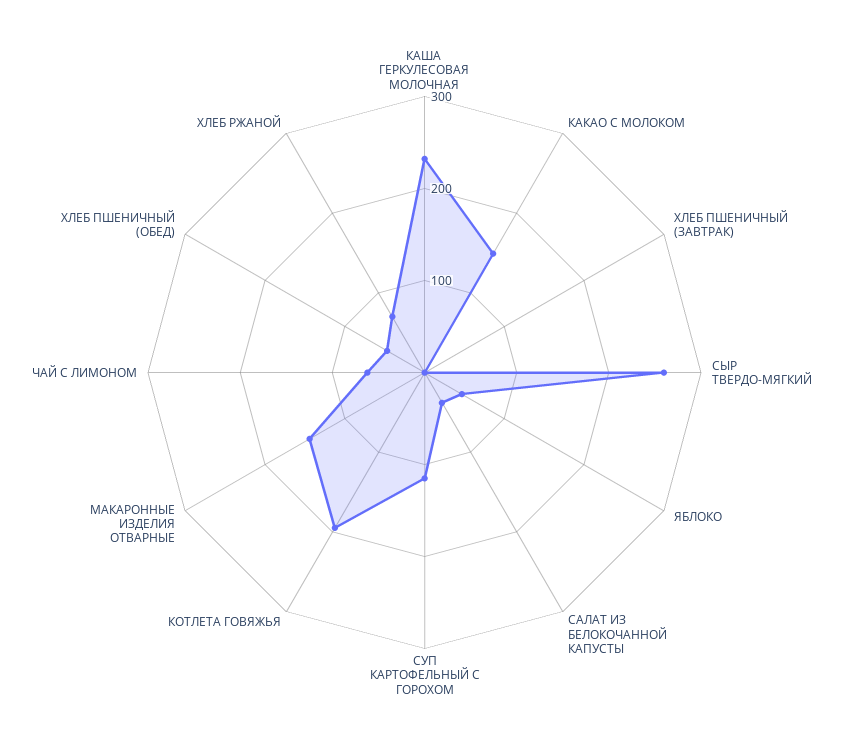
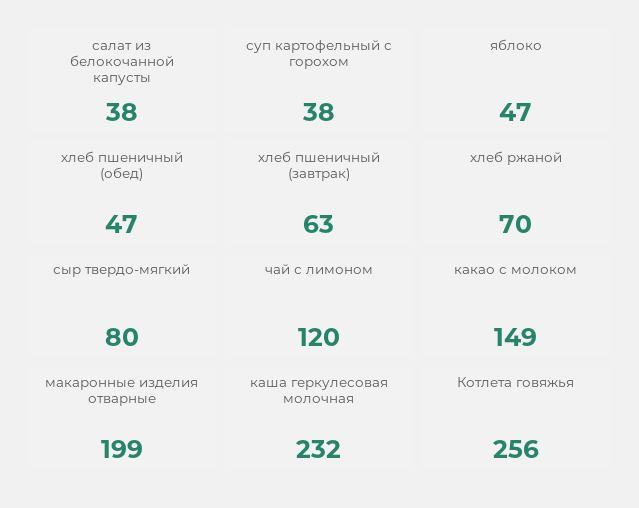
ХЛЕБ ПШЕНИЧНЫЙ (ЗАВТРАК): 0 -> 63
СЫР ТВЕРДО-МЯГКИЙ: 260 -> 80
СУП КАРТОФЕЛЬНЫЙ С ГОРОХОМ: 120 -> 38
КОТЛЕТА ГОВЯЖЬЯ: 200 -> 256
МАКАРОННЫЕ ИЗДЕЛИЯ ОТВАРНЫЕ: 140 -> 199
ЧАЙ С ЛИМОНОМ: 60 -> 120

